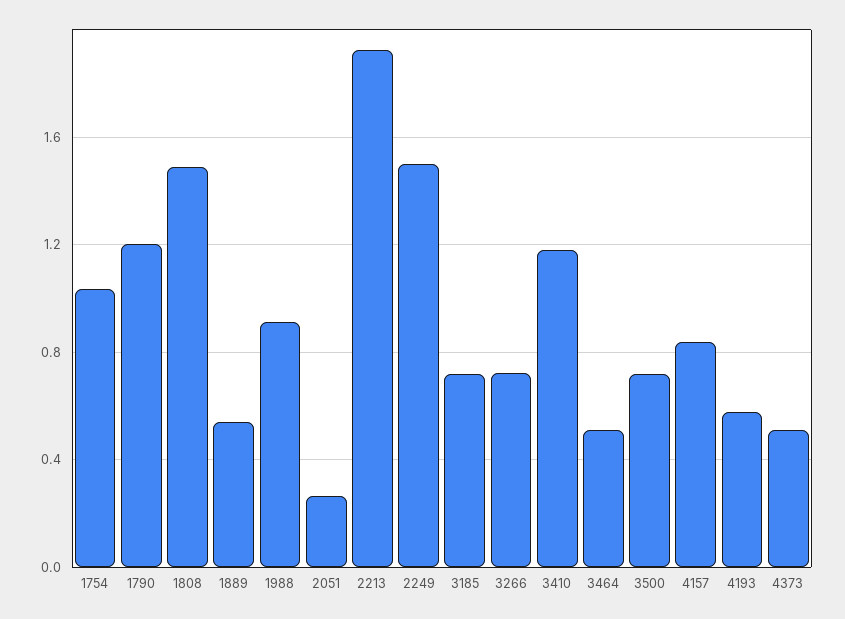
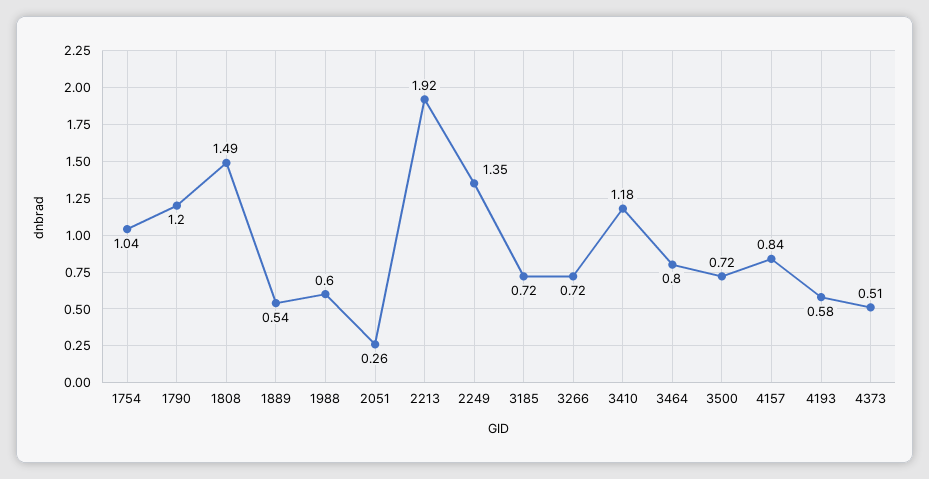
1988: 0.9 -> 0.6
2249: 1.5 -> 1.35
3464: 0.5 -> 0.8

